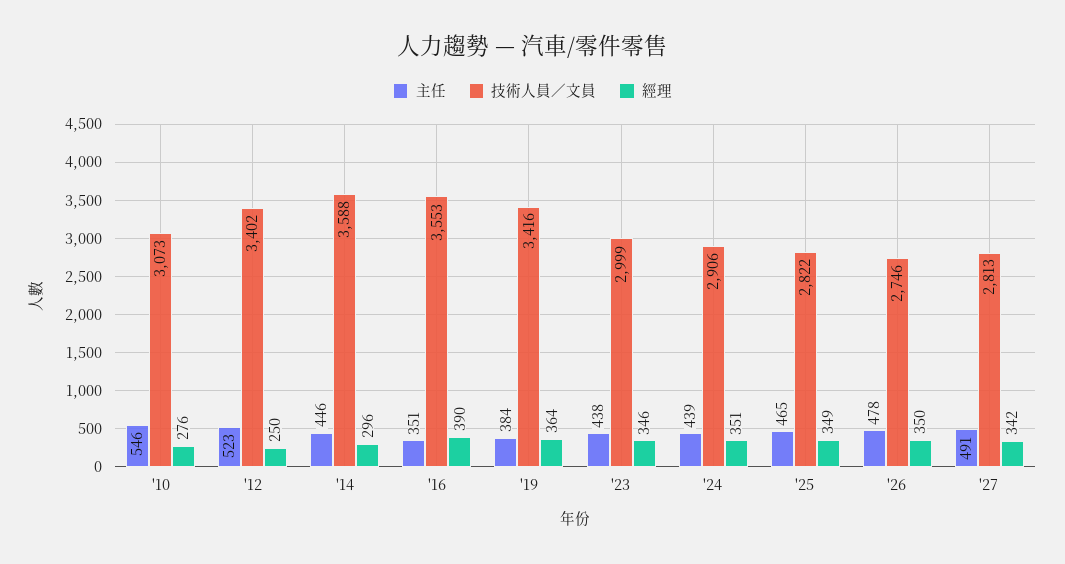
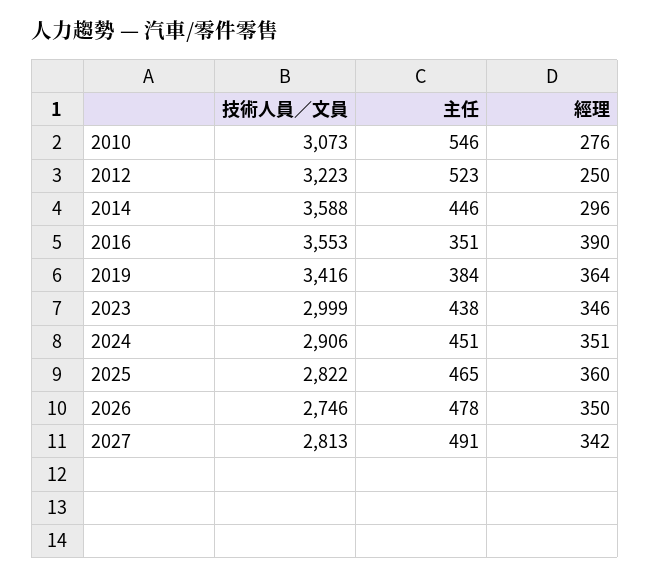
技術人員／文員, '12: 3402 -> 3223
主任, '24: 439 -> 451
經理, '25: 349 -> 360

